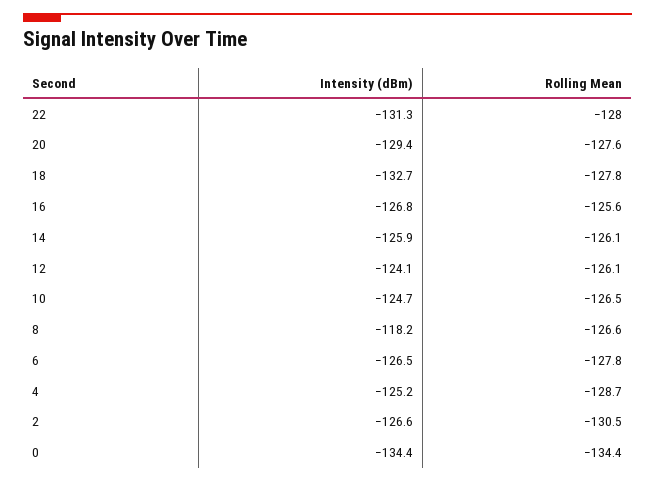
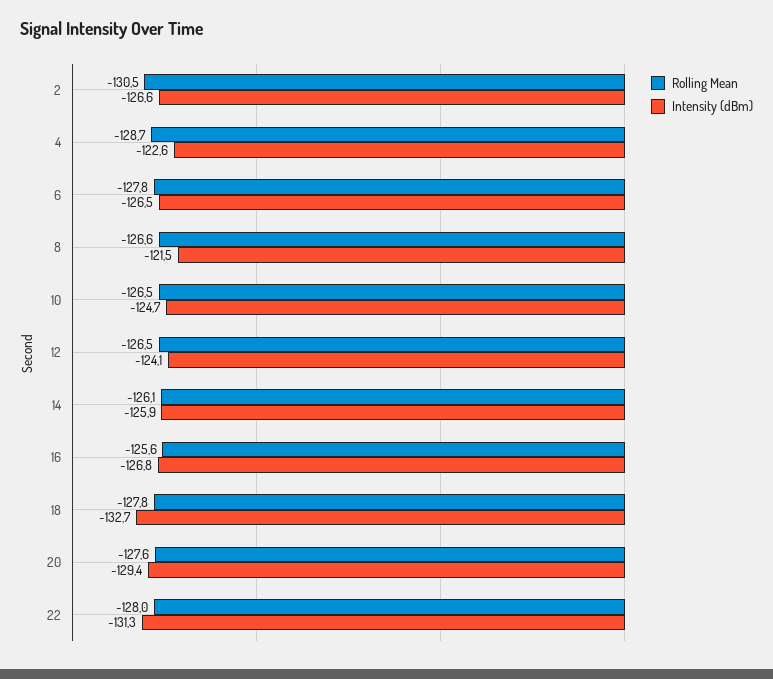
Rolling Mean, 12: -126.1 -> -126.5
Intensity (dBm), 8: -118.2 -> -121.5
Intensity (dBm), 4: -125.2 -> -122.6
Intensity (dBm), 0: -134.4 -> none
Rolling Mean, 0: -134.4 -> none

